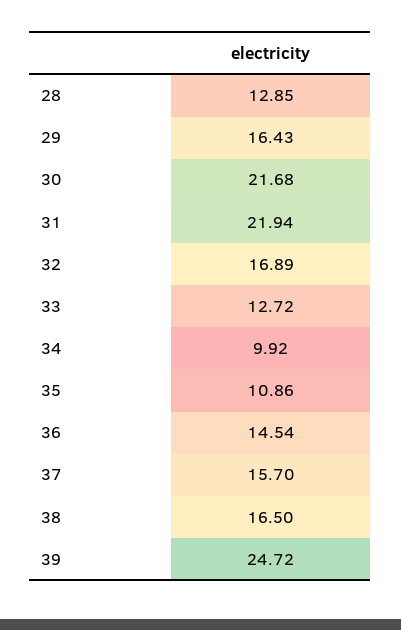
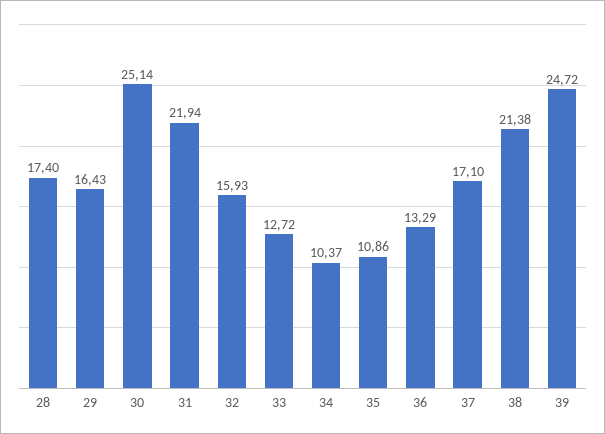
28: 12.85 -> 17.4
30: 21.68 -> 25.14
32: 16.89 -> 15.93
34: 9.92 -> 10.37
36: 14.54 -> 13.29
37: 15.7 -> 17.1
38: 16.5 -> 21.38

